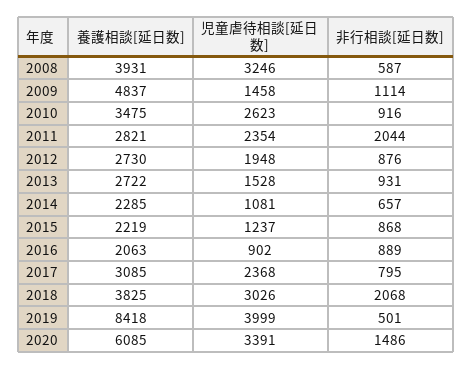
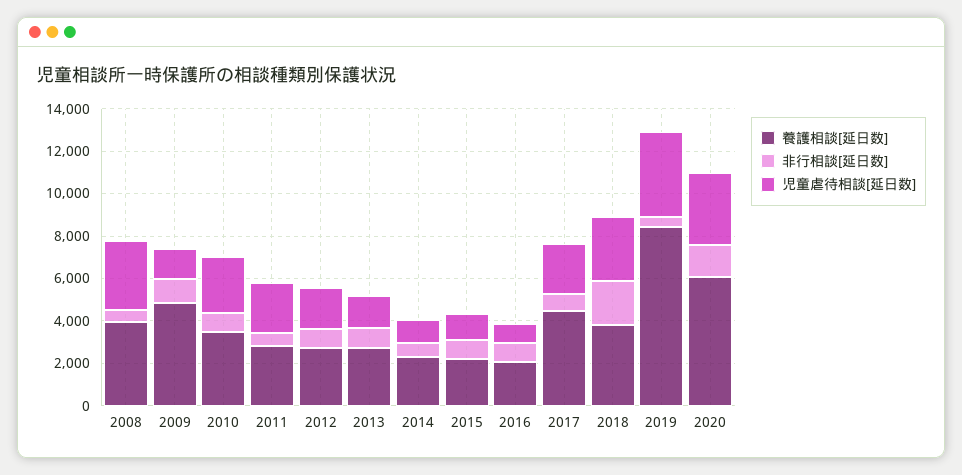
非行相談[延日数], 2011: 2044 -> 500
養護相談[延日数], 2017: 3085 -> 4500

